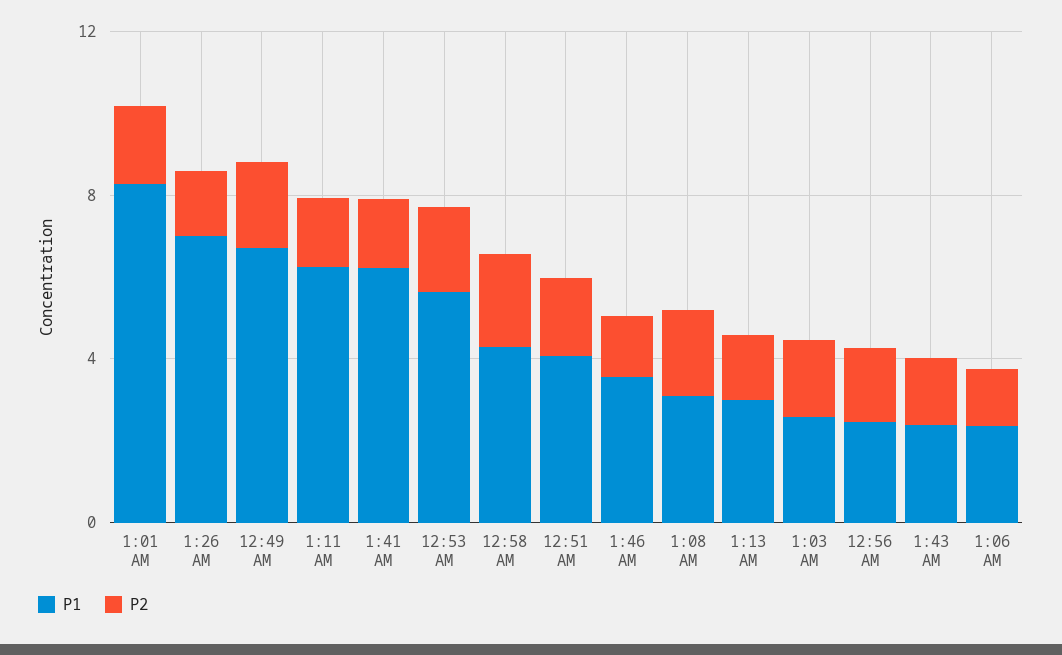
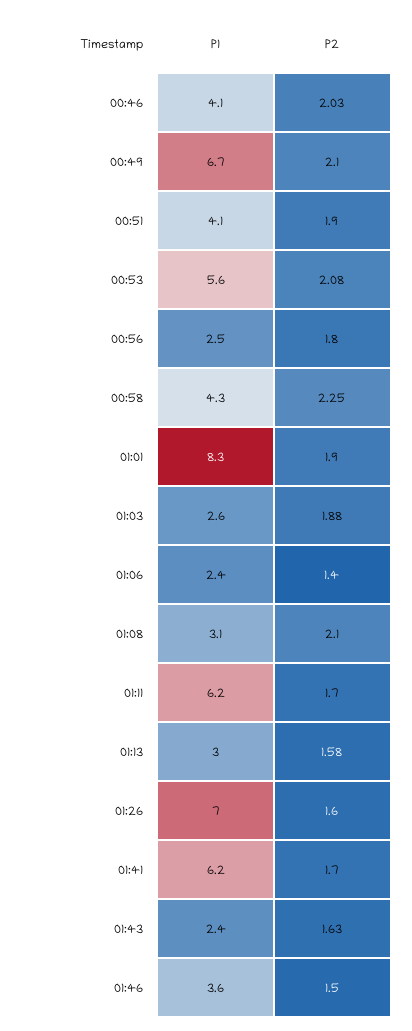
P1, 00:46: none -> 4.1
P2, 00:46: none -> 2.03

